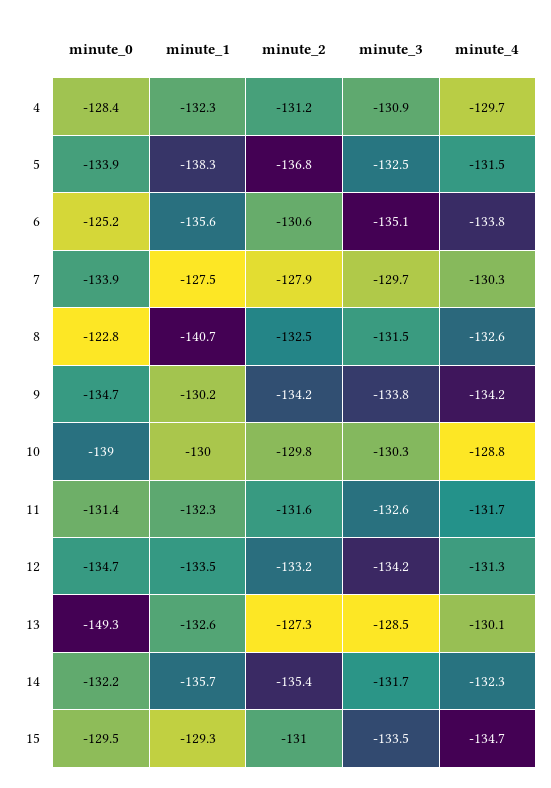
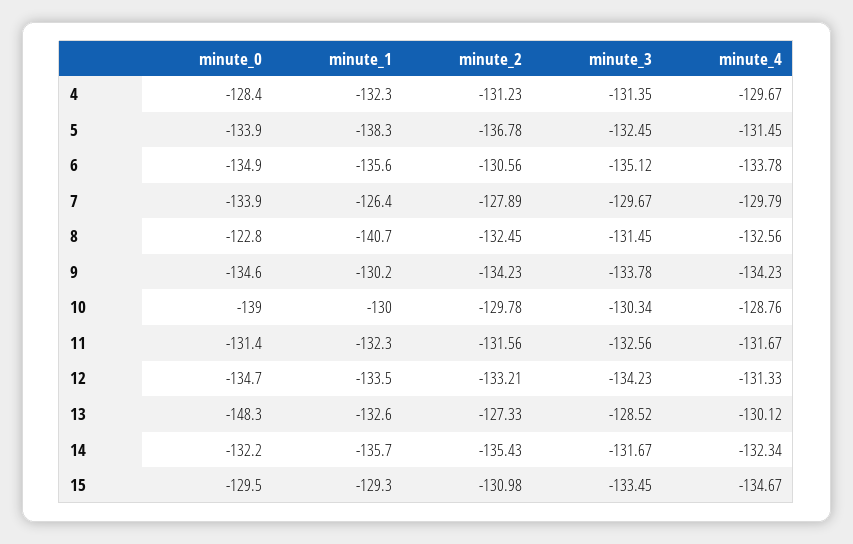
minute_3, 4: -130.9 -> -131.35
minute_0, 6: -125.2 -> -134.9
minute_1, 7: -127.5 -> -126.4
minute_4, 7: -130.3 -> -129.79
minute_0, 9: -134.7 -> -134.6
minute_0, 13: -149.3 -> -148.3

